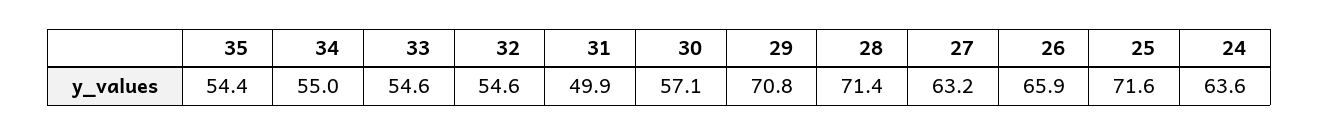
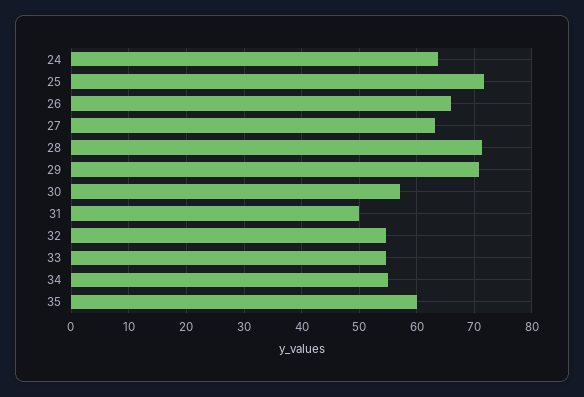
35: 54.4 -> 60

